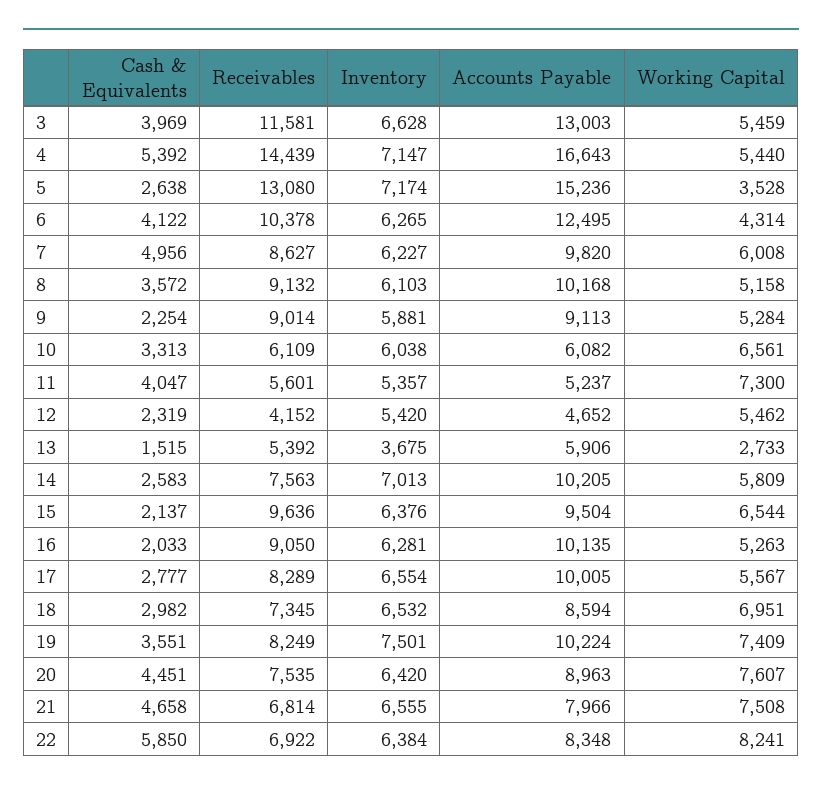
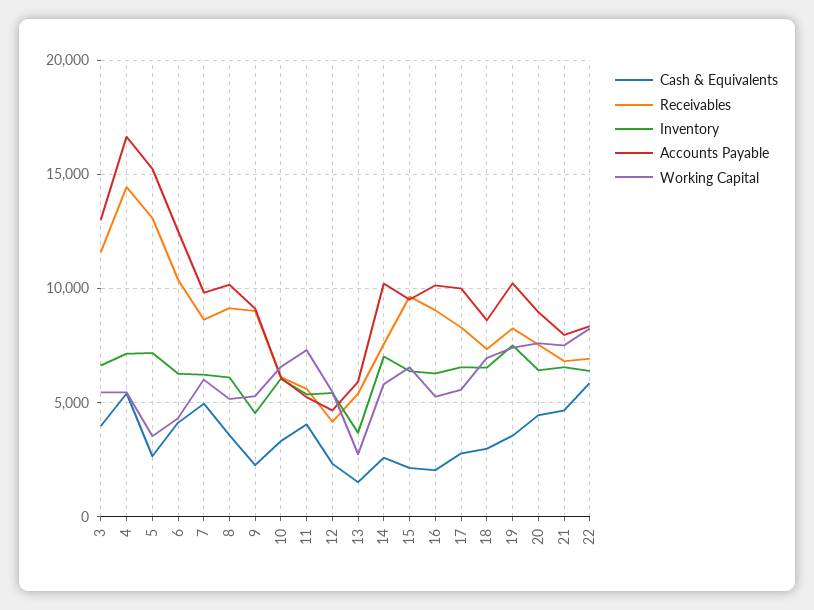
Inventory, 9: 5881 -> 4500

